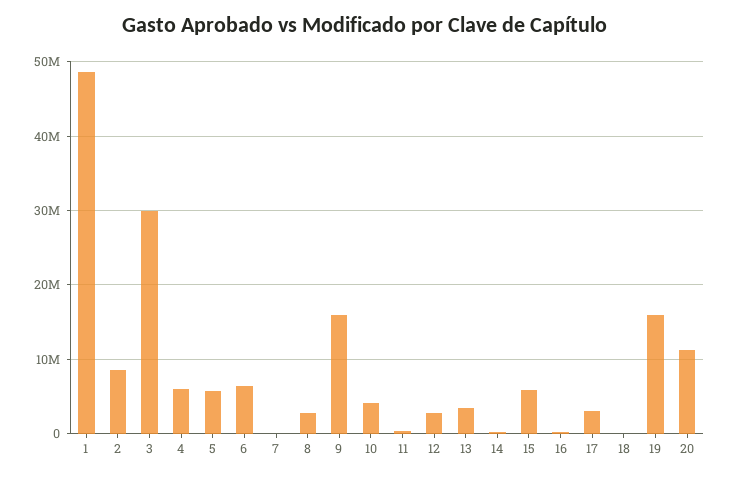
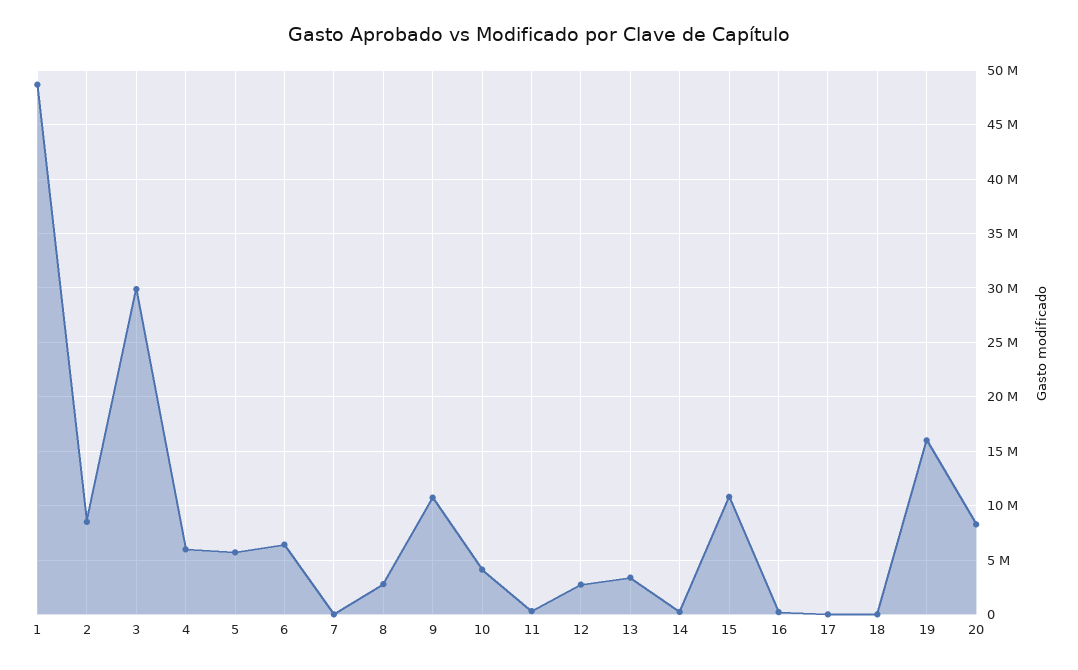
9: 16000000 -> 11000000
15: 6000000 -> 11000000
17: 3000000 -> 0
20: 11000000 -> 8000000

